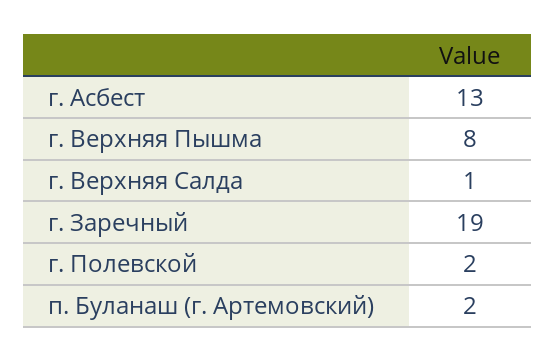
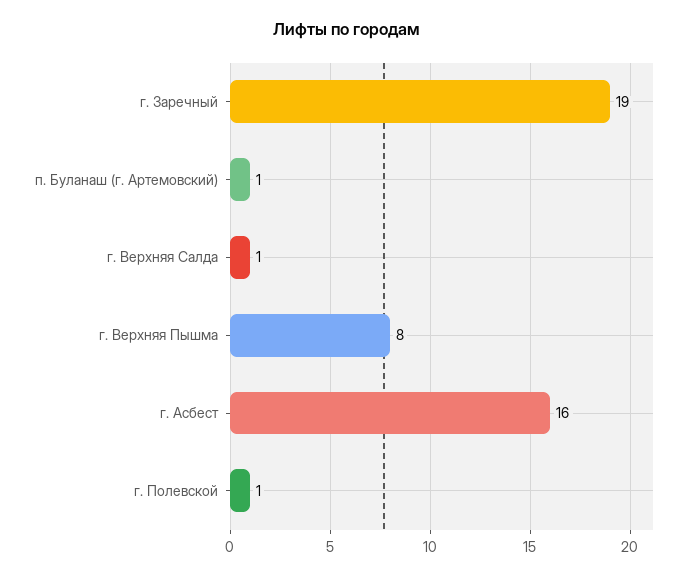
г. Асбест: 13 -> 16
г. Полевской: 2 -> 1
п. Буланаш (г. Артемовский): 2 -> 1

